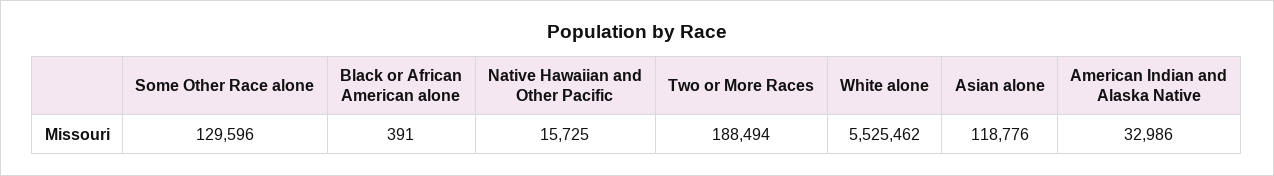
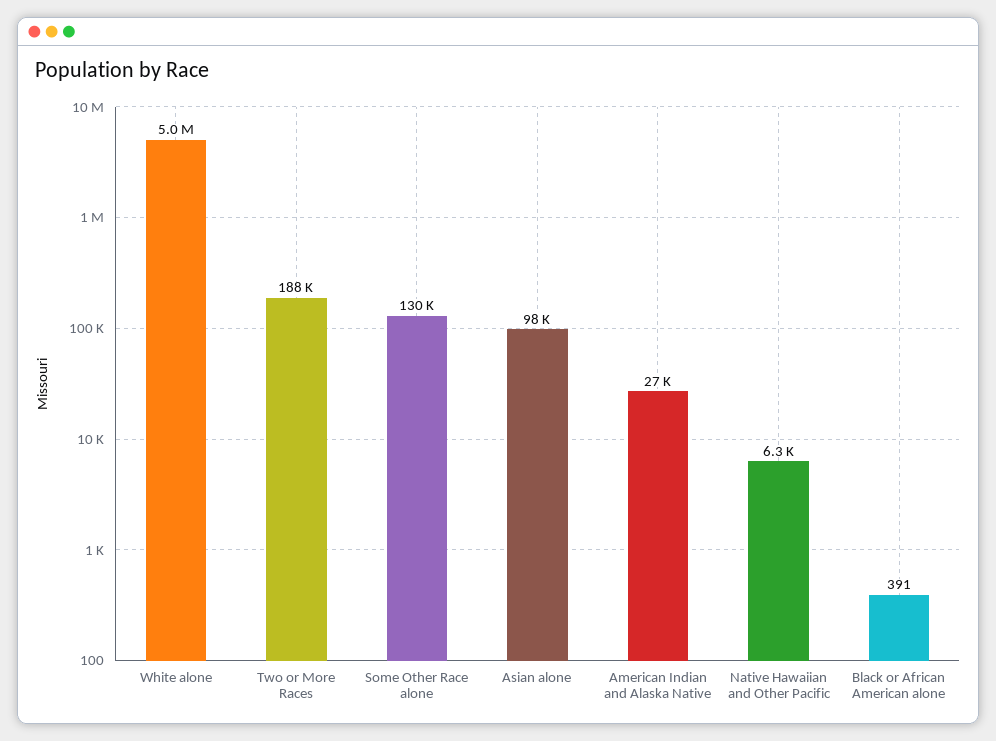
Native Hawaiian and Other Pacific: 15725 -> 6300
White alone: 5525462 -> 5000000
Asian alone: 118776 -> 98000
American Indian and Alaska Native: 32986 -> 27000

